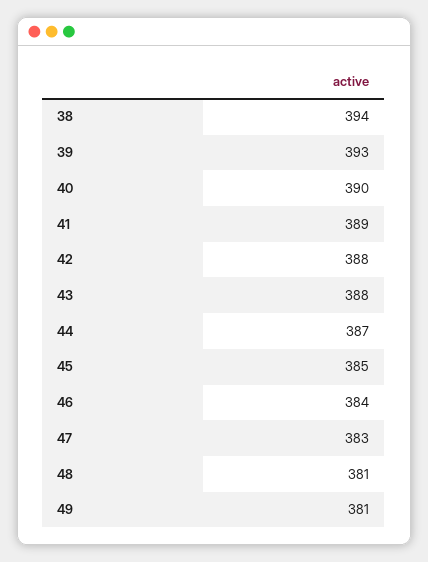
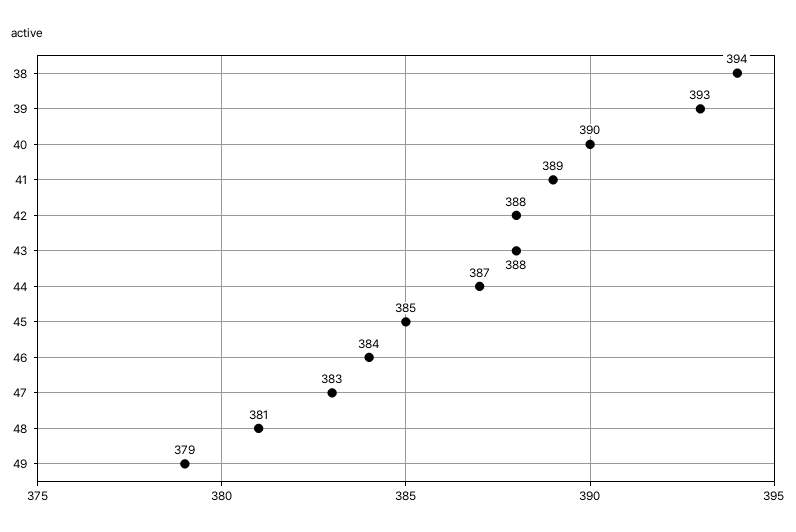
49: 381 -> 379

